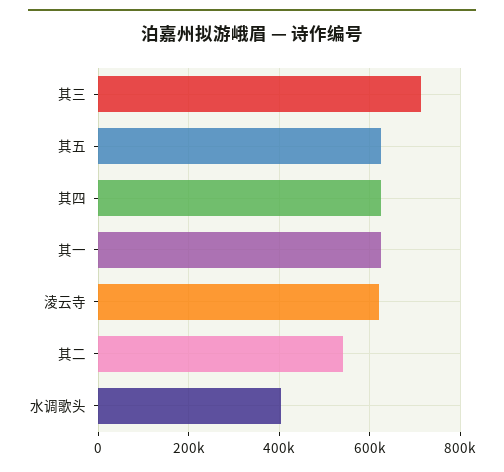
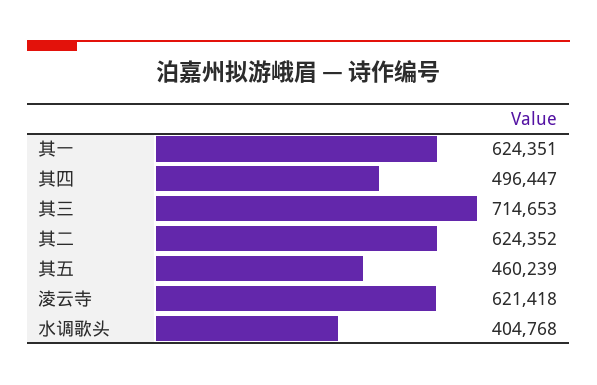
其五: 620000 -> 460239
其四: 620000 -> 496447
其二: 540000 -> 624352

